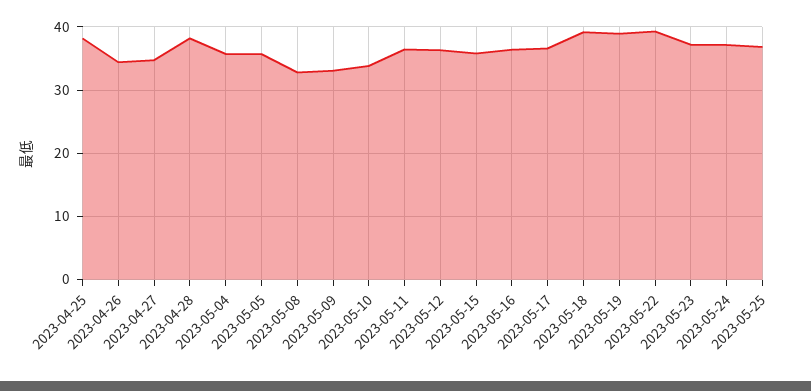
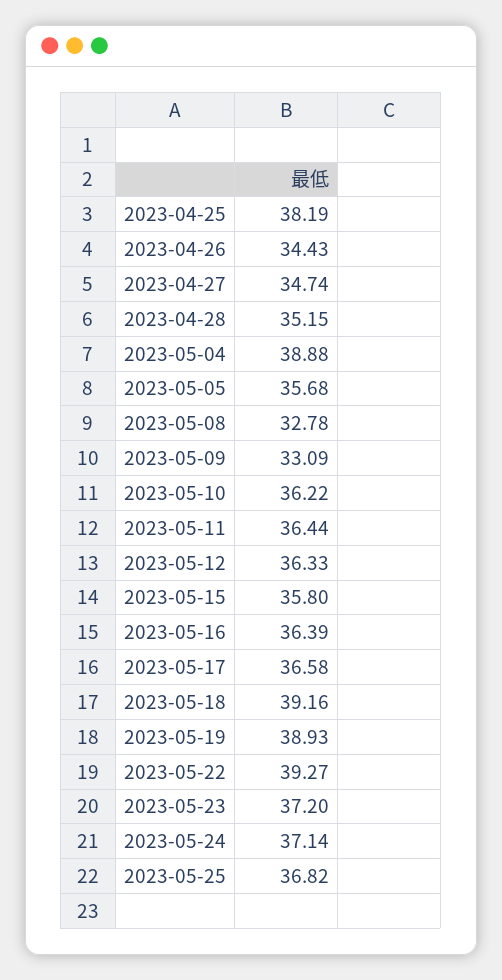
2023-04-28: 38 -> 35.15
2023-05-04: 36 -> 38.88
2023-05-10: 34 -> 36.22

